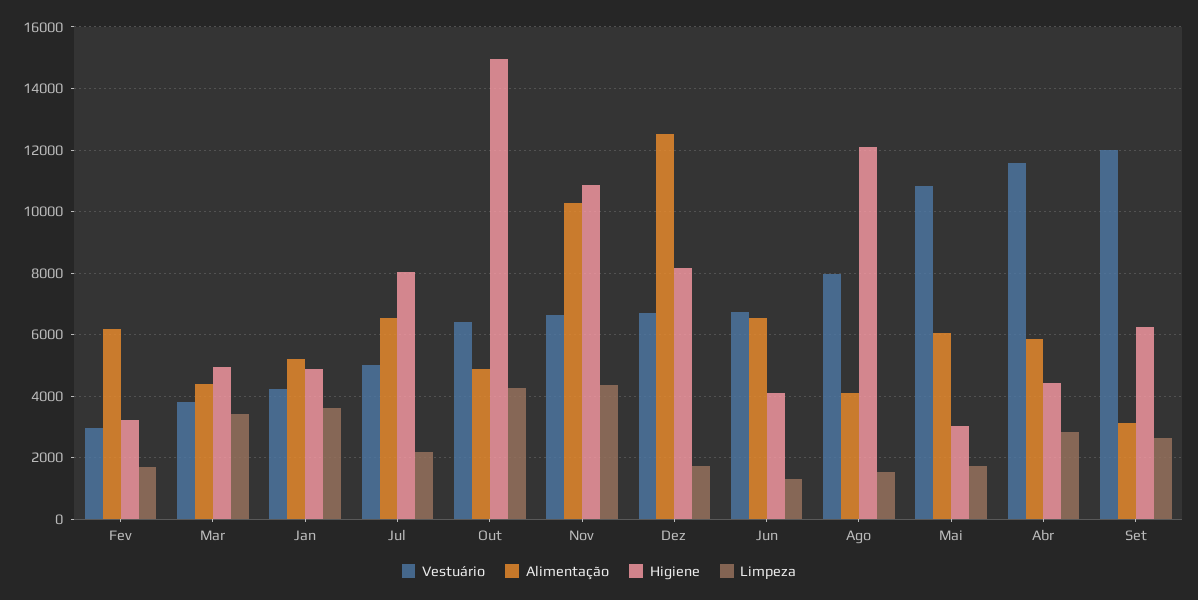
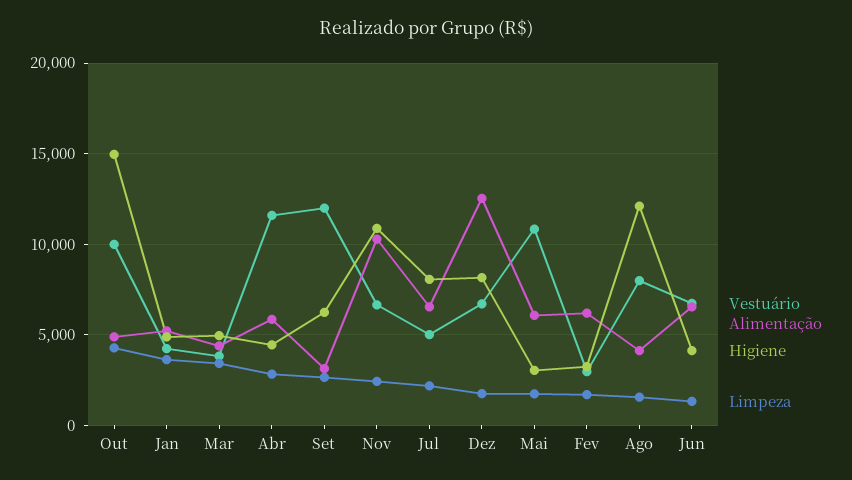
Vestuário, Out: 6400 -> 10000
Limpeza, Nov: 4400 -> 2500

